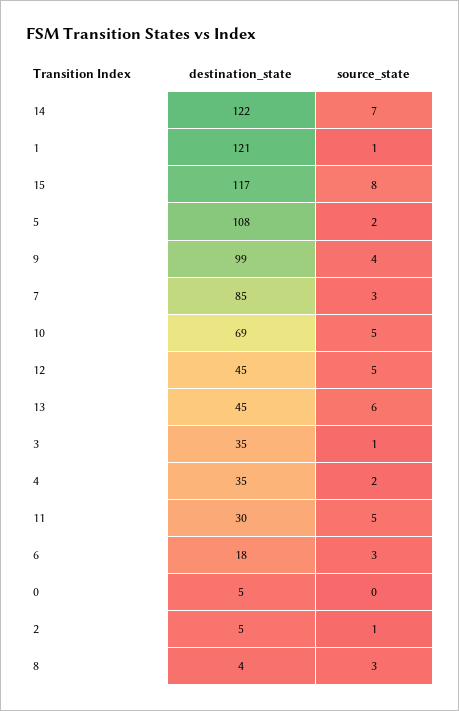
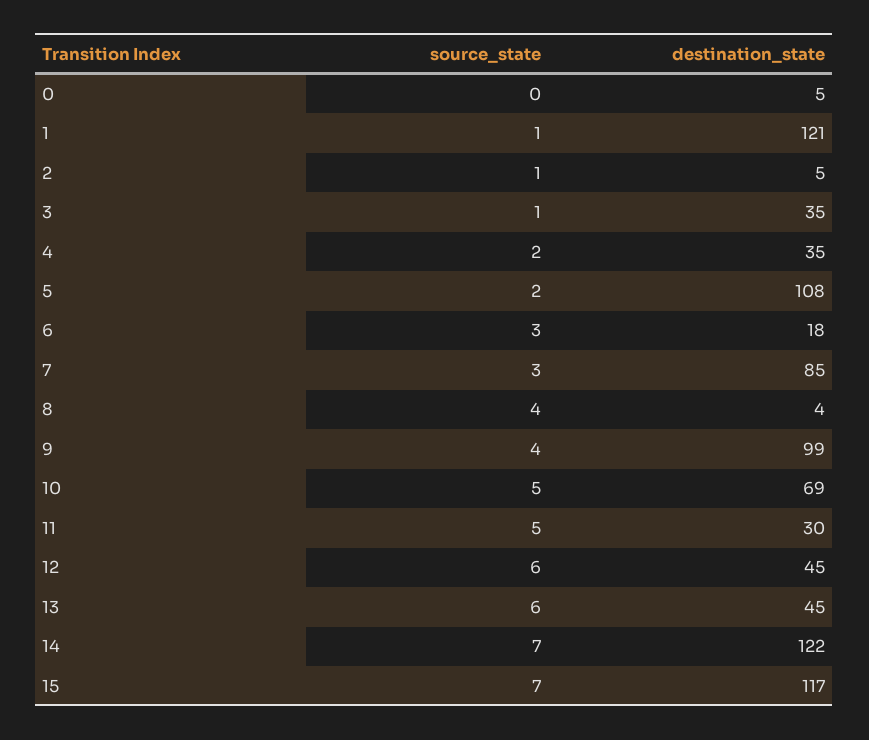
source_state, 15: 8 -> 7
source_state, 12: 5 -> 6
source_state, 8: 3 -> 4

